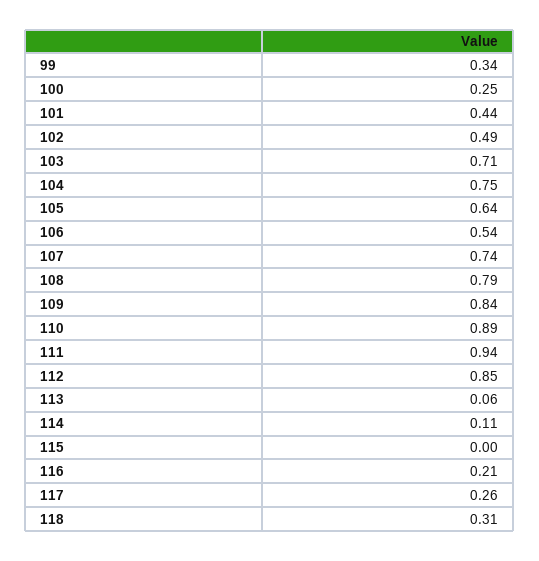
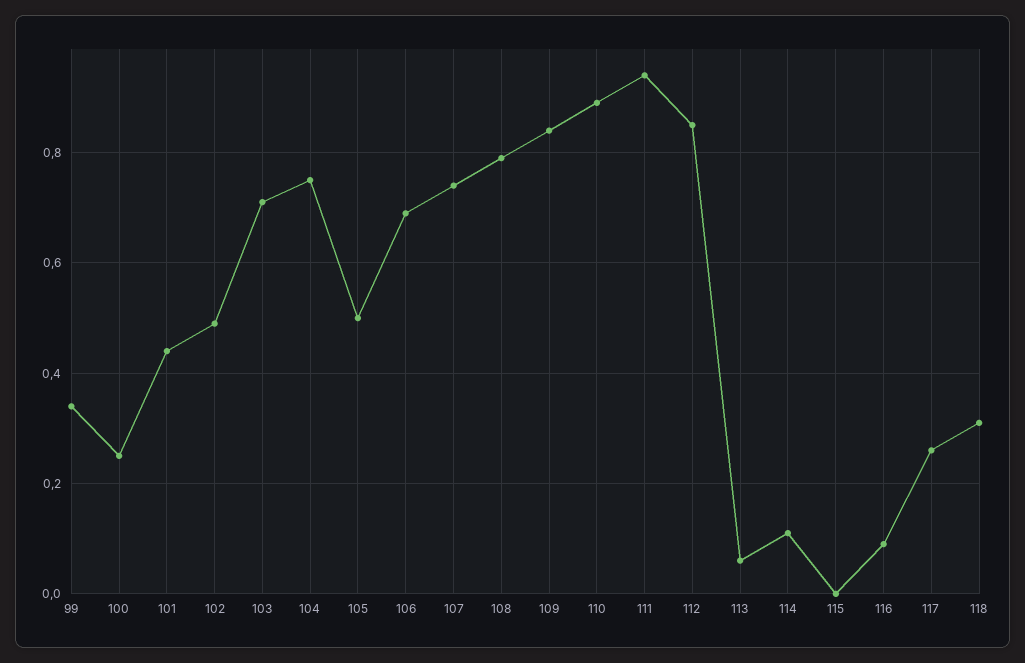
105: 0.64 -> 0.5
106: 0.54 -> 0.7
116: 0.21 -> 0.1

